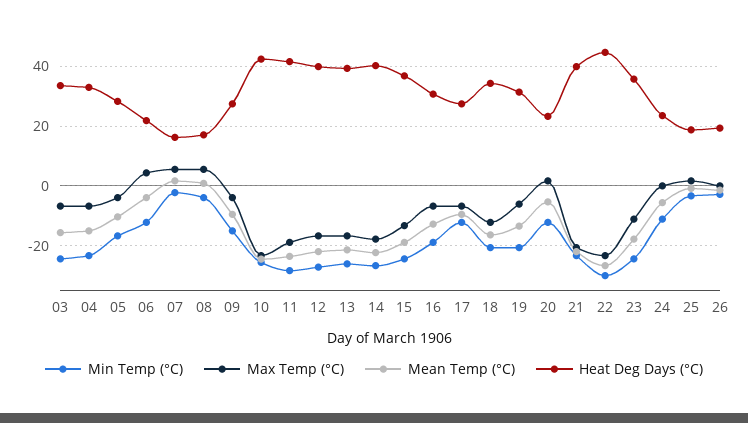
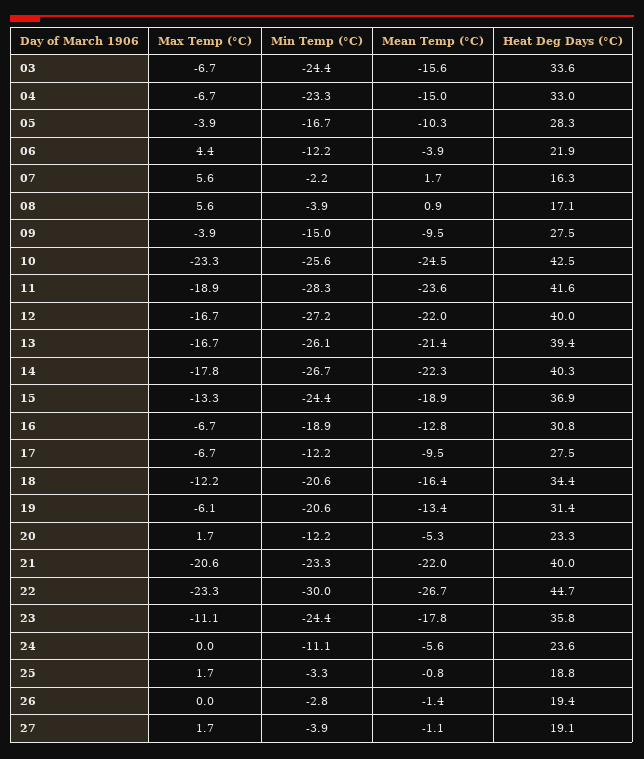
Max Temp (°C), 27: none -> 1.7
Min Temp (°C), 27: none -> -3.9
Mean Temp (°C), 27: none -> -1.1
Heat Deg Days (°C), 27: none -> 19.1

